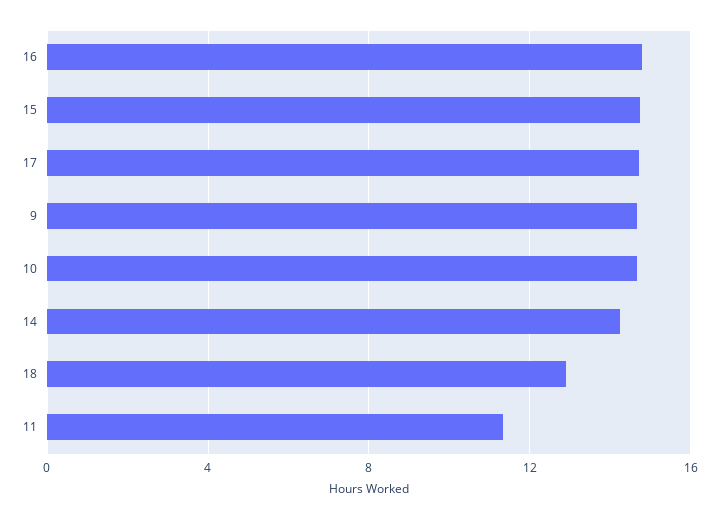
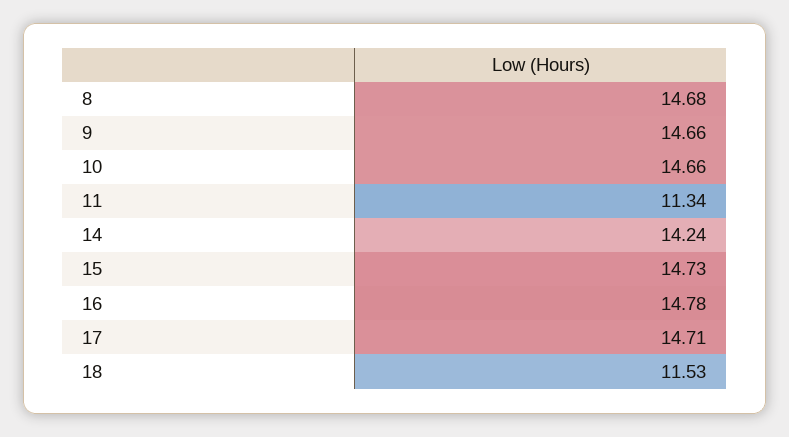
18: 13 -> 11.53
8: none -> 14.68

